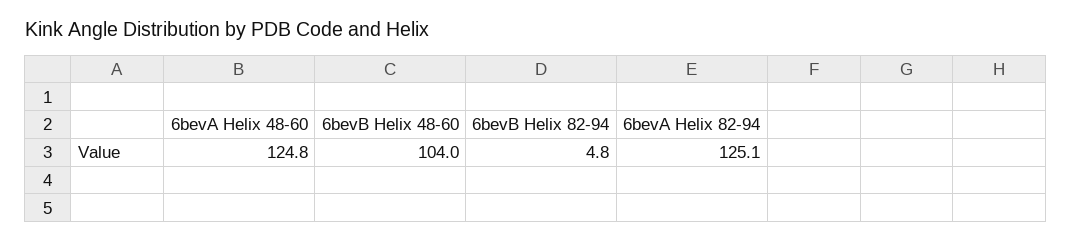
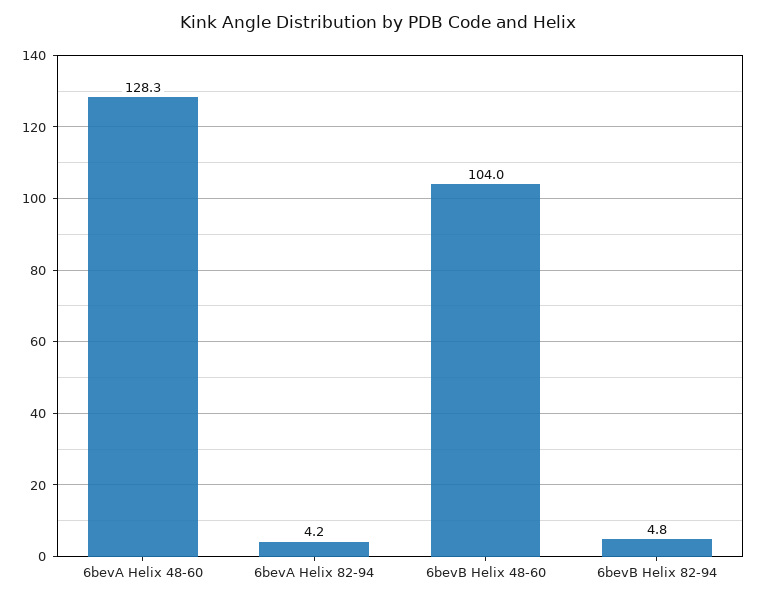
6bevA Helix 48-60: 124.8 -> 128.3
6bevA Helix 82-94: 125.1 -> 4.2

